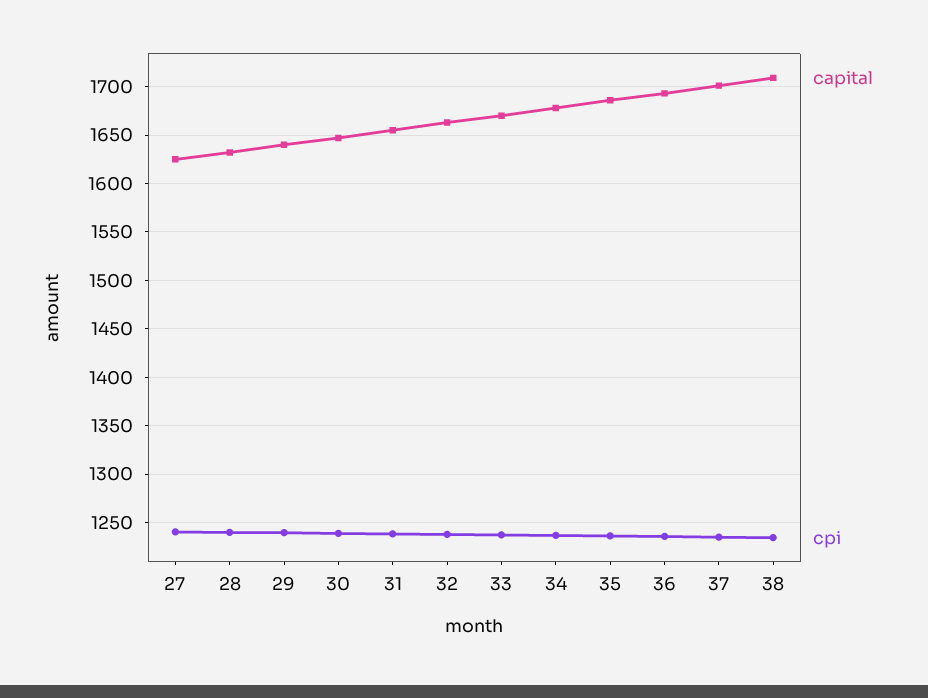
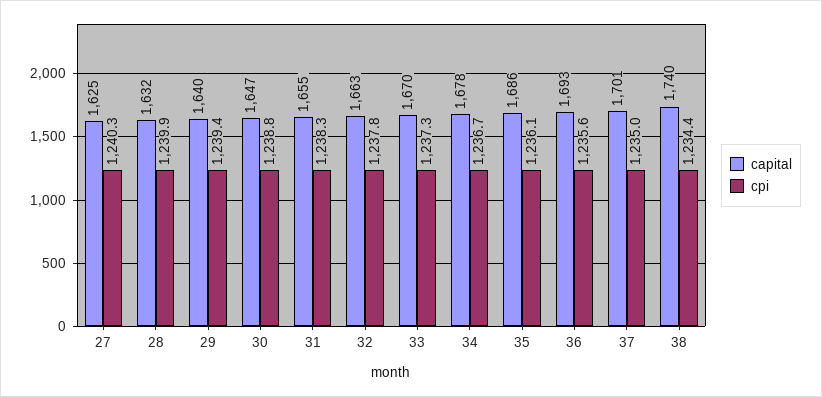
capital, 38: 1710 -> 1740

